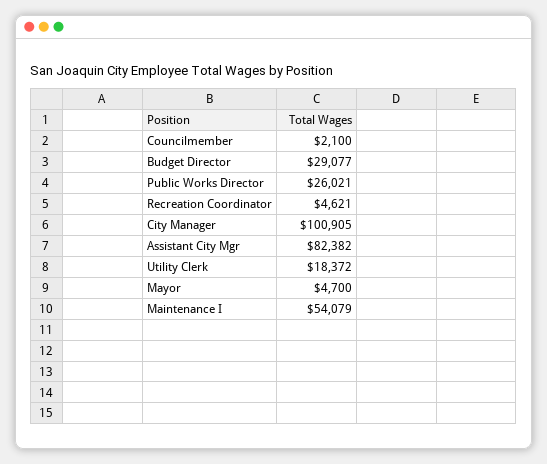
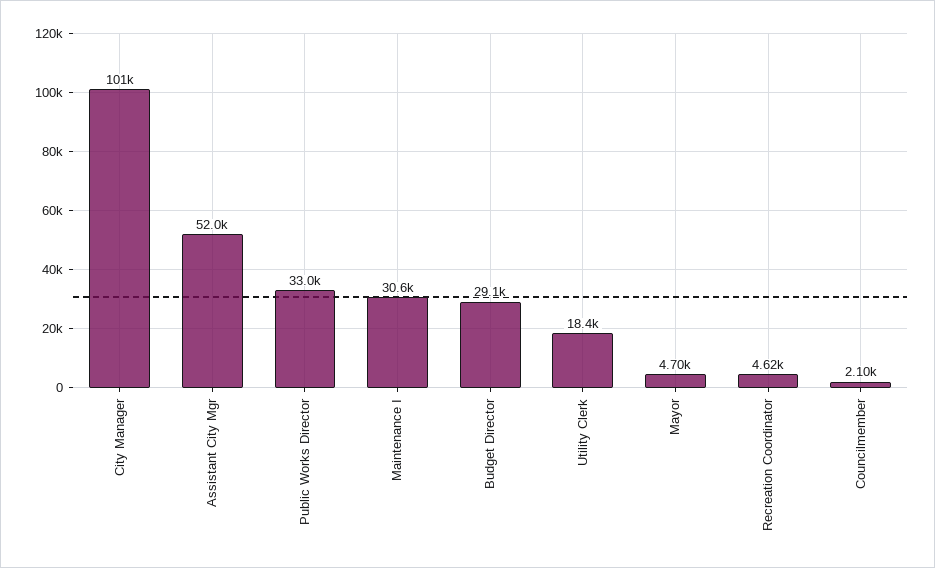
Public Works Director: 26021 -> 33000
Assistant City Mgr: 82382 -> 52000
Maintenance I: 54079 -> 30600

